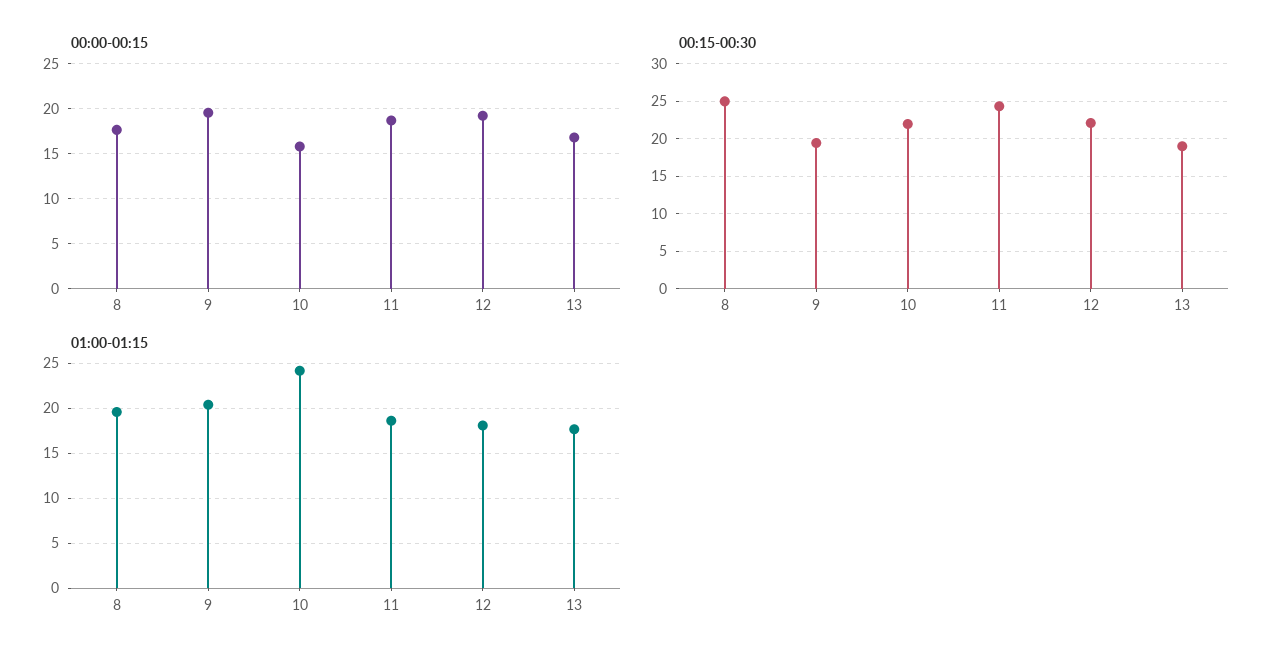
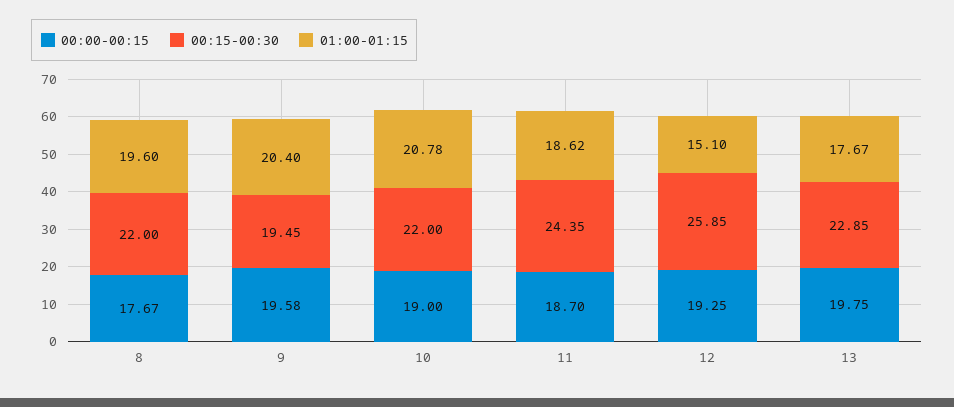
00:00-00:15, 10: 16 -> 19
00:00-00:15, 13: 17 -> 19.75
00:15-00:30, 8: 25 -> 22
00:15-00:30, 12: 22 -> 25.85
00:15-00:30, 13: 19 -> 22.85
01:00-01:15, 10: 24 -> 20.78
01:00-01:15, 12: 18 -> 15.1

